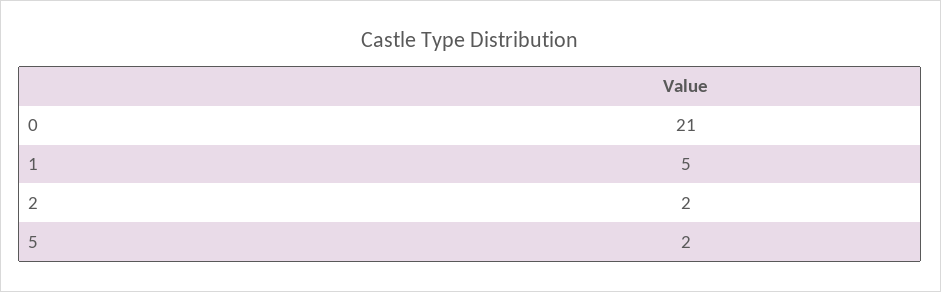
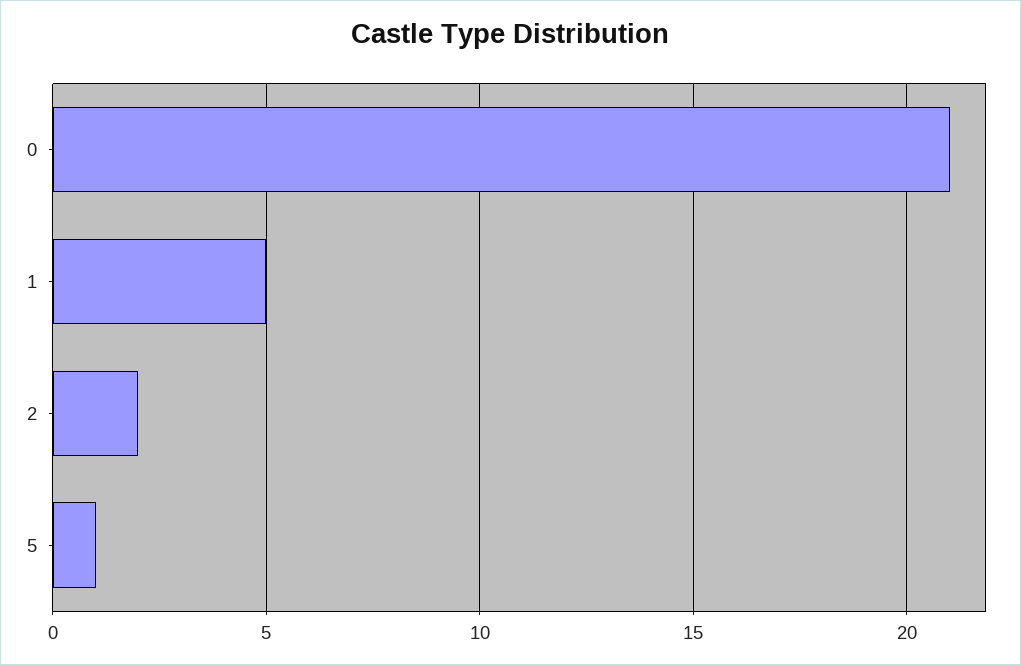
5: 2 -> 1

